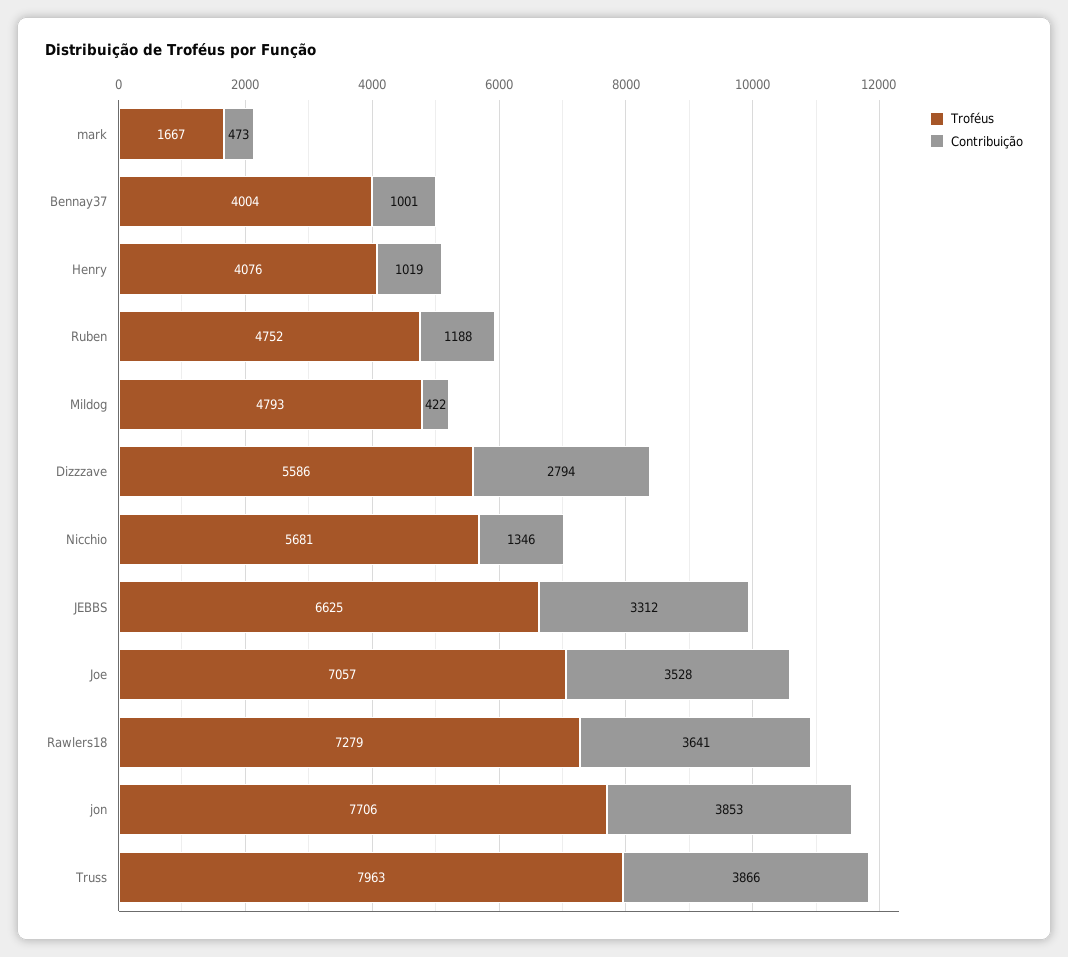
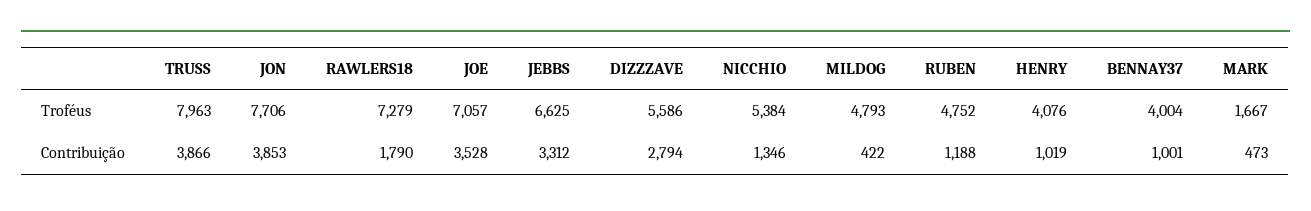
Troféus, Nicchio: 5681 -> 5384
Contribuição, Rawlers18: 3641 -> 1790

